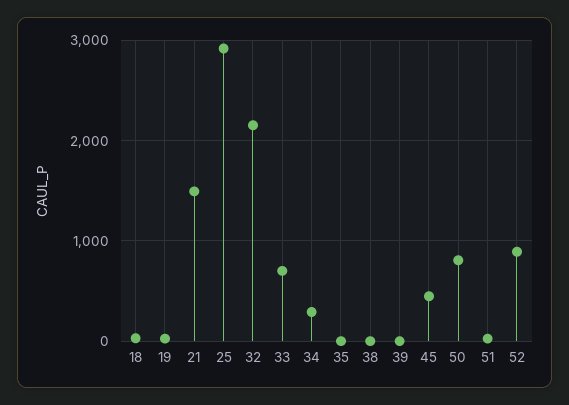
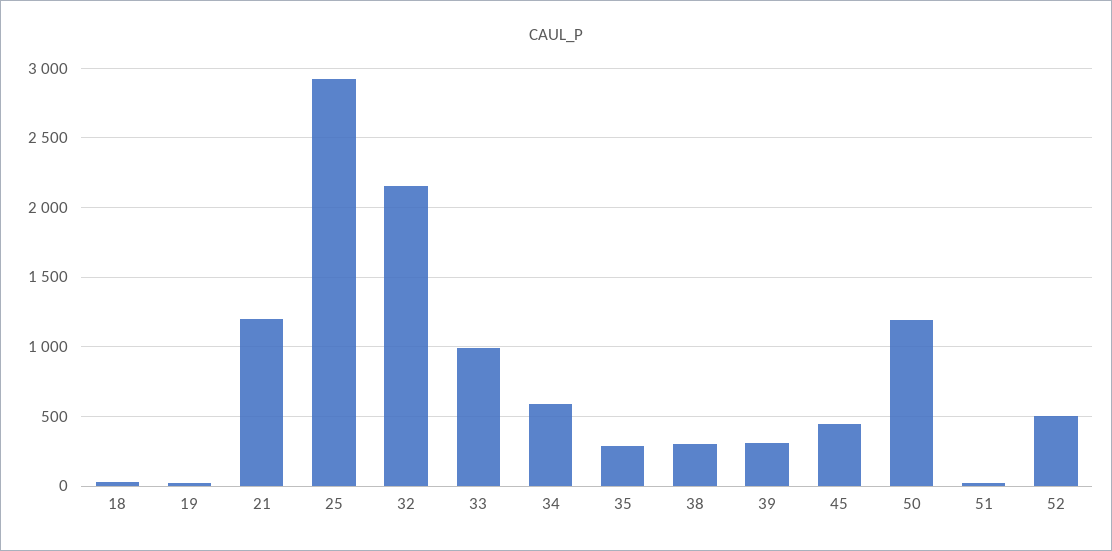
21: 1500 -> 1200
33: 700 -> 1000
34: 300 -> 600
35: 0 -> 300
38: 0 -> 300
39: 0 -> 300
50: 800 -> 1200
52: 900 -> 500

